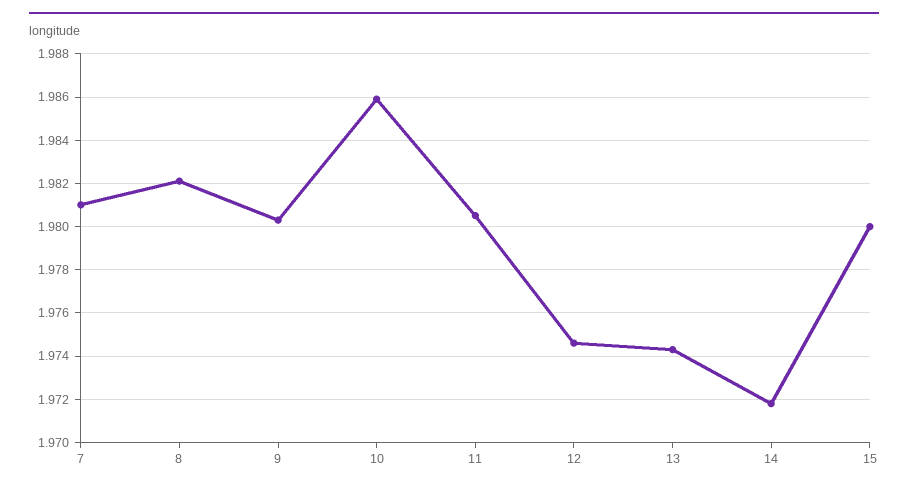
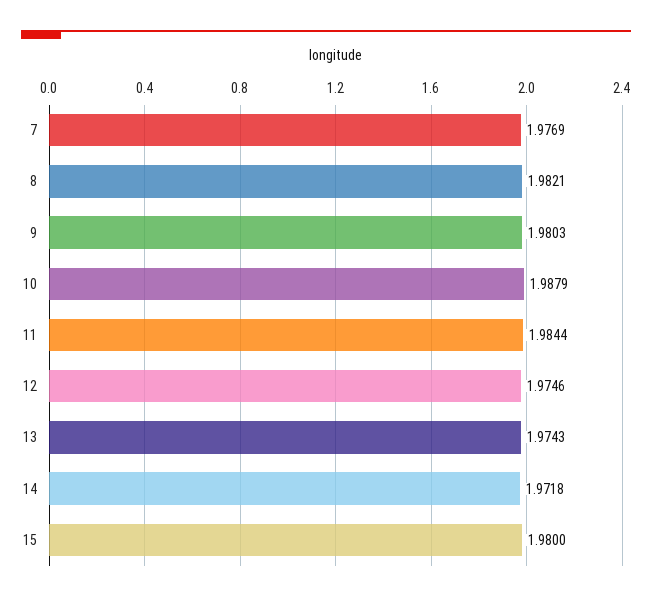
7: 1.981 -> 1.9769
10: 1.986 -> 1.9879
11: 1.9805 -> 1.9844

